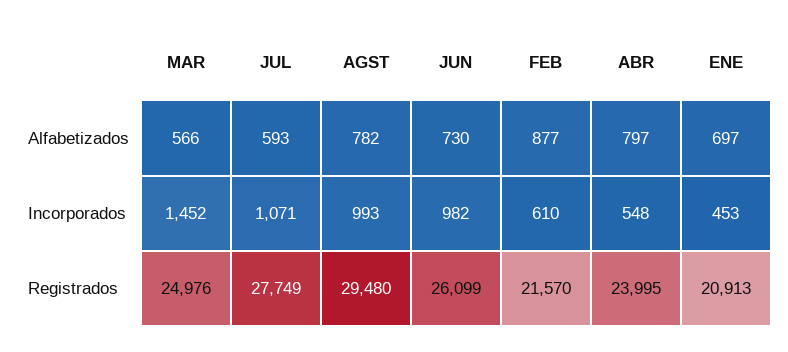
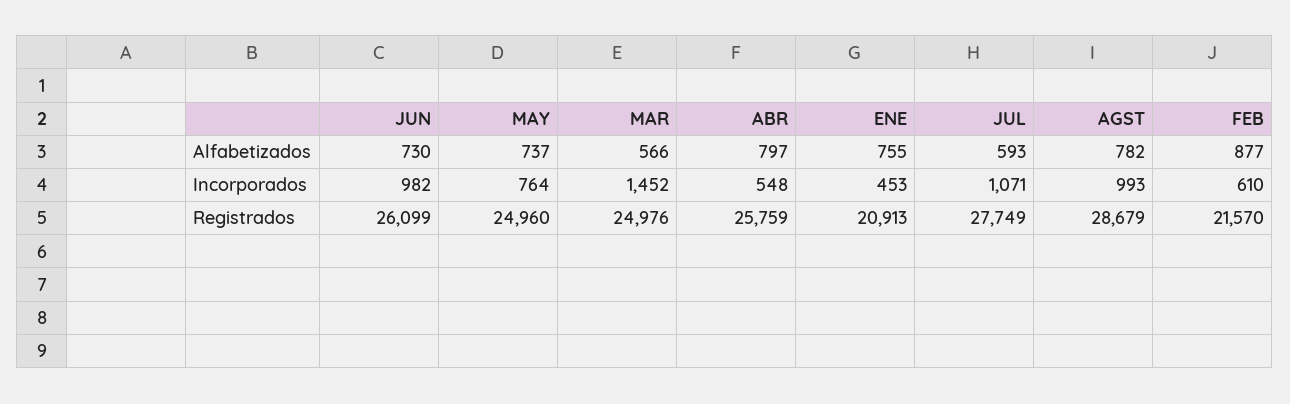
ENE, Alfabetizados: 697 -> 755
AGST, Registrados: 29480 -> 28679
ABR, Registrados: 23995 -> 25759
MAY, Alfabetizados: none -> 737
MAY, Incorporados: none -> 764
MAY, Registrados: none -> 24960

